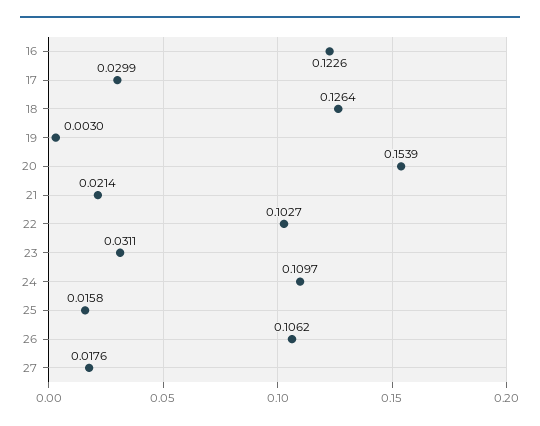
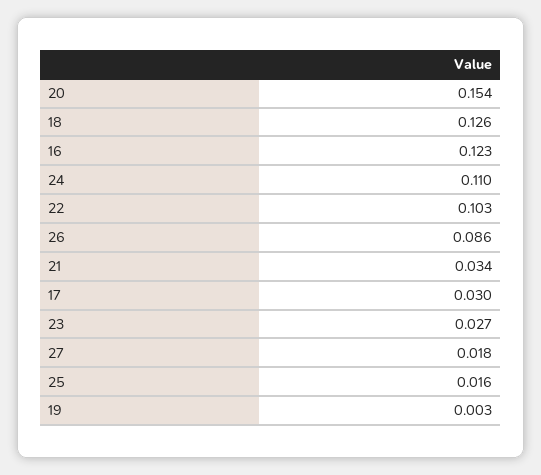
21: 0.0214 -> 0.034
23: 0.0311 -> 0.027
26: 0.1062 -> 0.086

